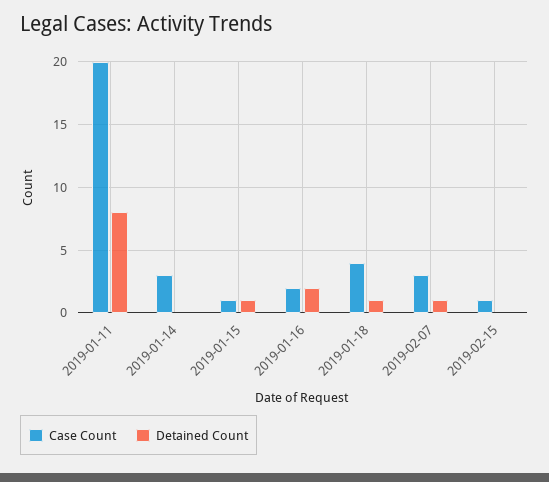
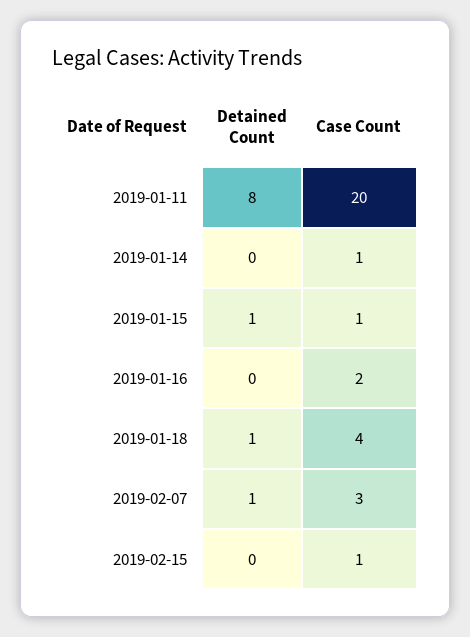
Case Count, 2019-01-14: 3 -> 1
Detained Count, 2019-01-16: 2 -> 0

